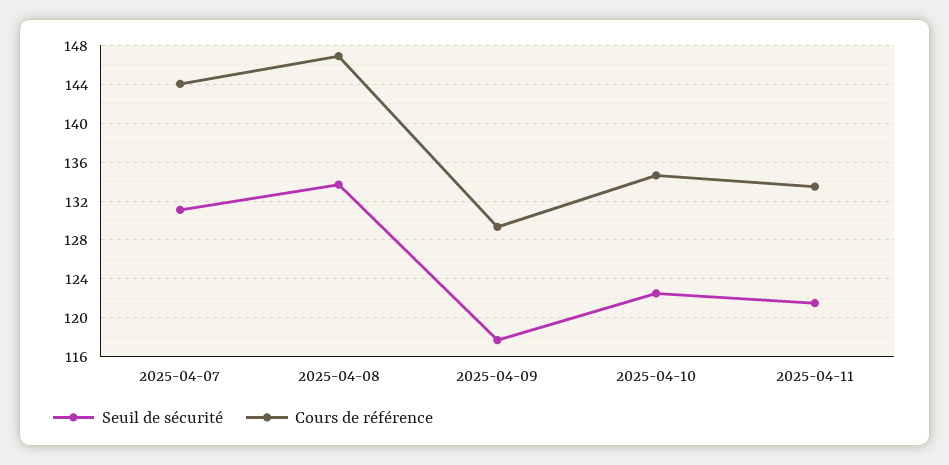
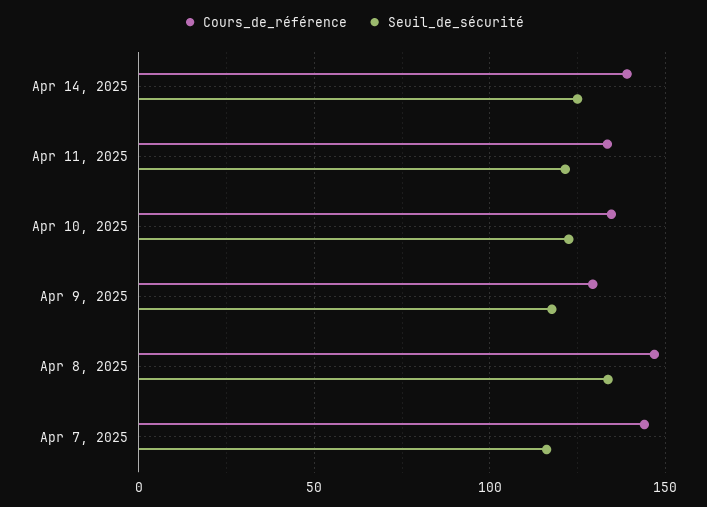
Seuil de sécurité, 2025-04-07: 131 -> 115
Cours de référence, Apr 14, 2025: none -> 140
Seuil de sécurité, Apr 14, 2025: none -> 125

